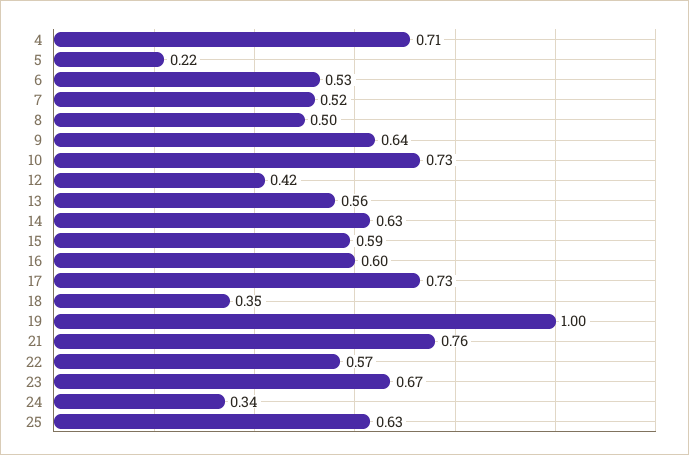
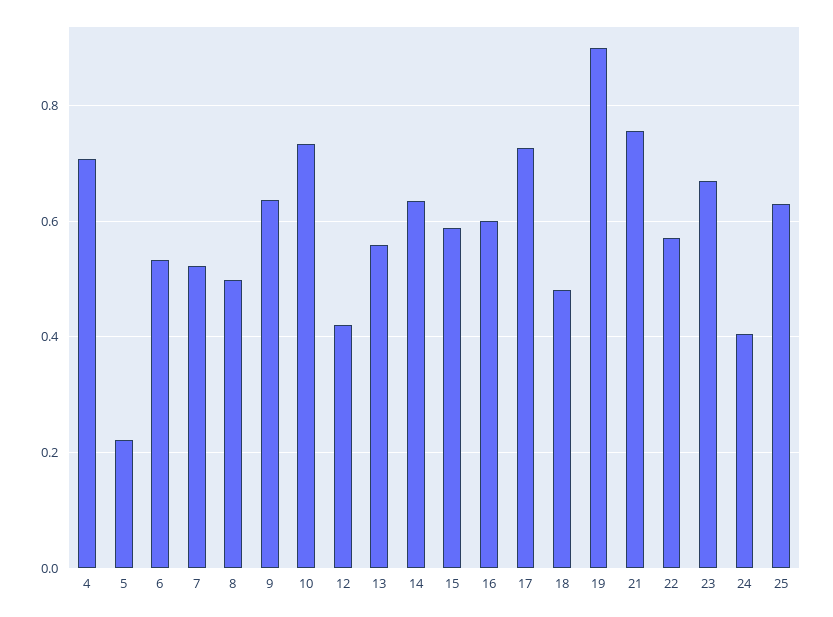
18: 0.35 -> 0.48
19: 1 -> 0.9
24: 0.34 -> 0.4

